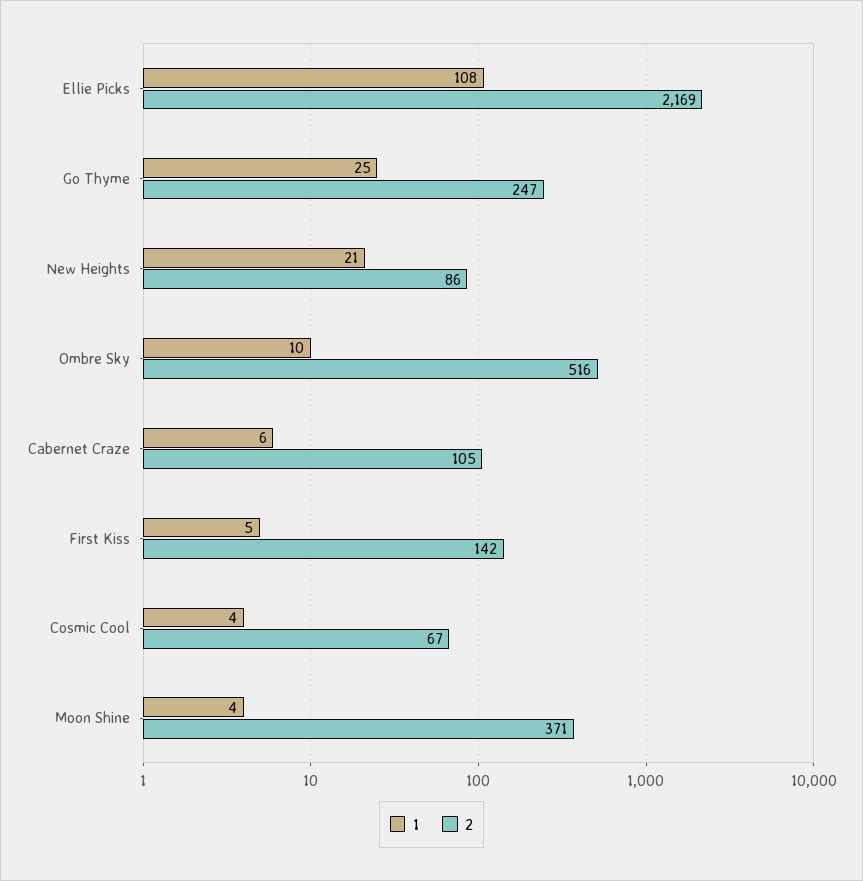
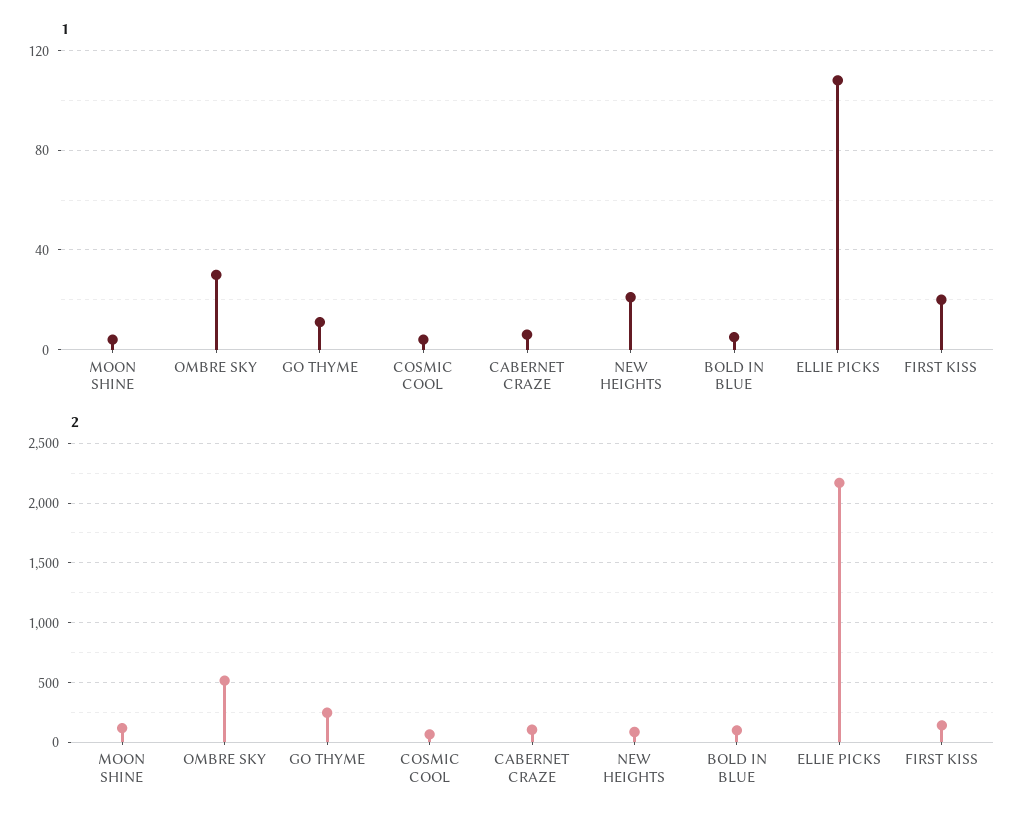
1, Go Thyme: 25 -> 10
1, Ombre Sky: 10 -> 30
1, First Kiss: 5 -> 20
2, Moon Shine: 371 -> 100
1, BOLD IN BLUE: none -> 5
2, BOLD IN BLUE: none -> 100

